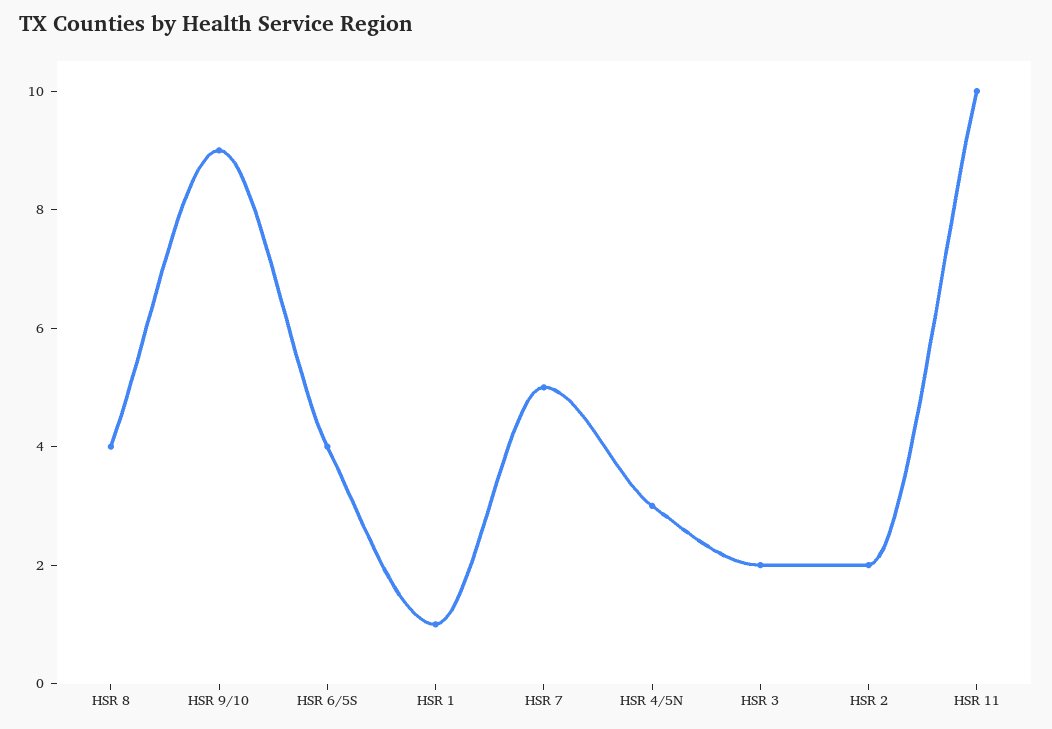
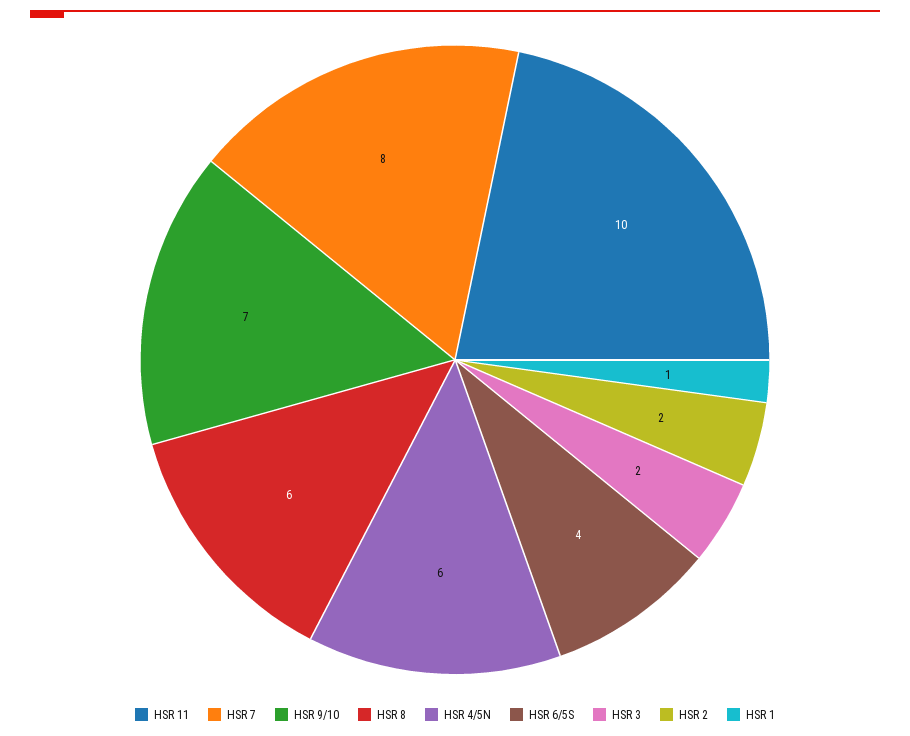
HSR 8: 4 -> 6
HSR 9/10: 9 -> 7
HSR 7: 5 -> 8
HSR 4/5N: 3 -> 6

